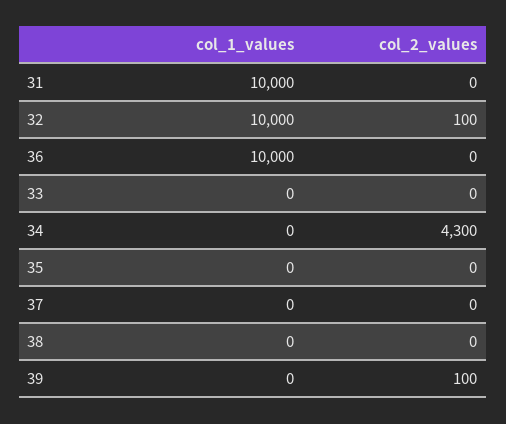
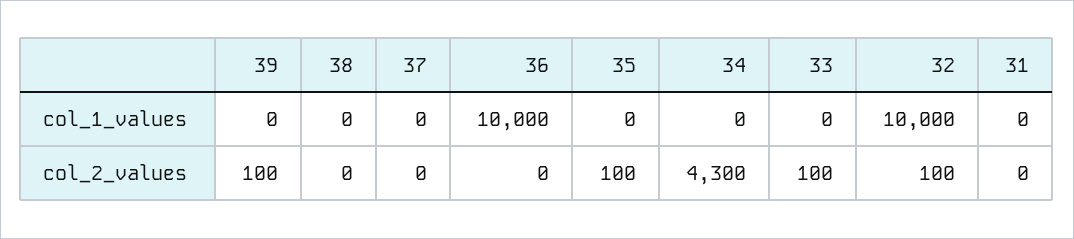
col_1_values, 31: 10000 -> 0
col_2_values, 33: 0 -> 100
col_2_values, 35: 0 -> 100

